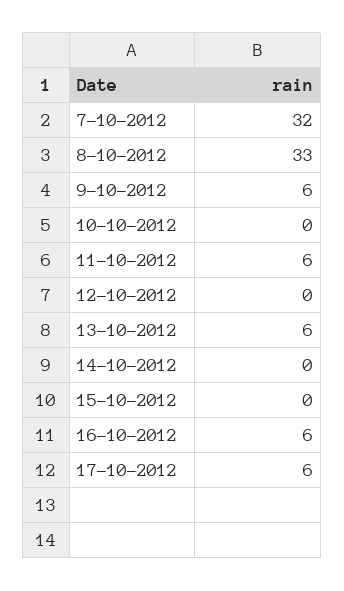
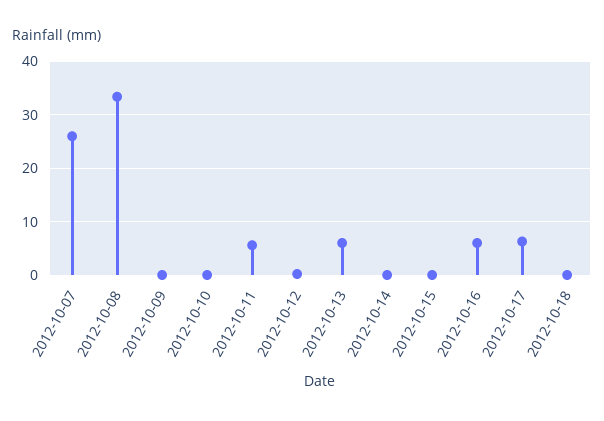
7-10-2012: 32 -> 26
9-10-2012: 6 -> 0
2012-10-18: none -> 0

